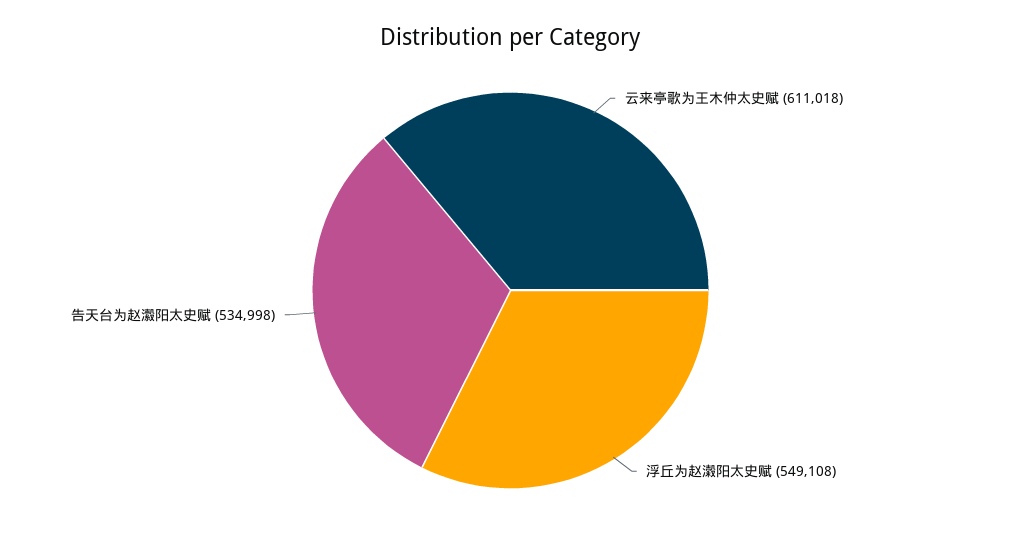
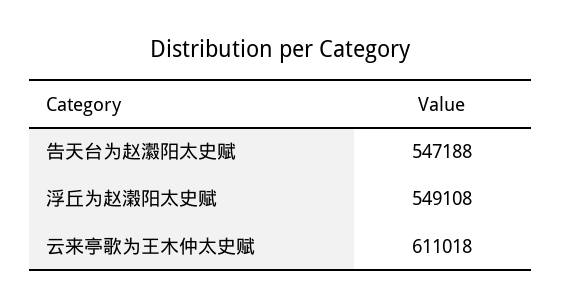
告天台为赵瀫阳太史赋: 534998 -> 547188

